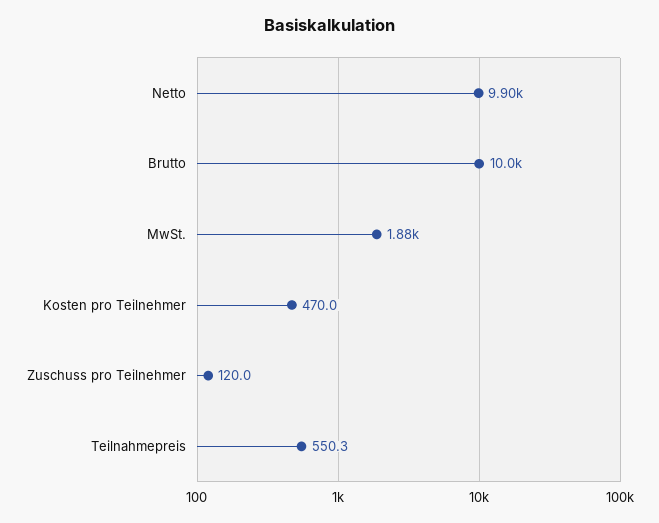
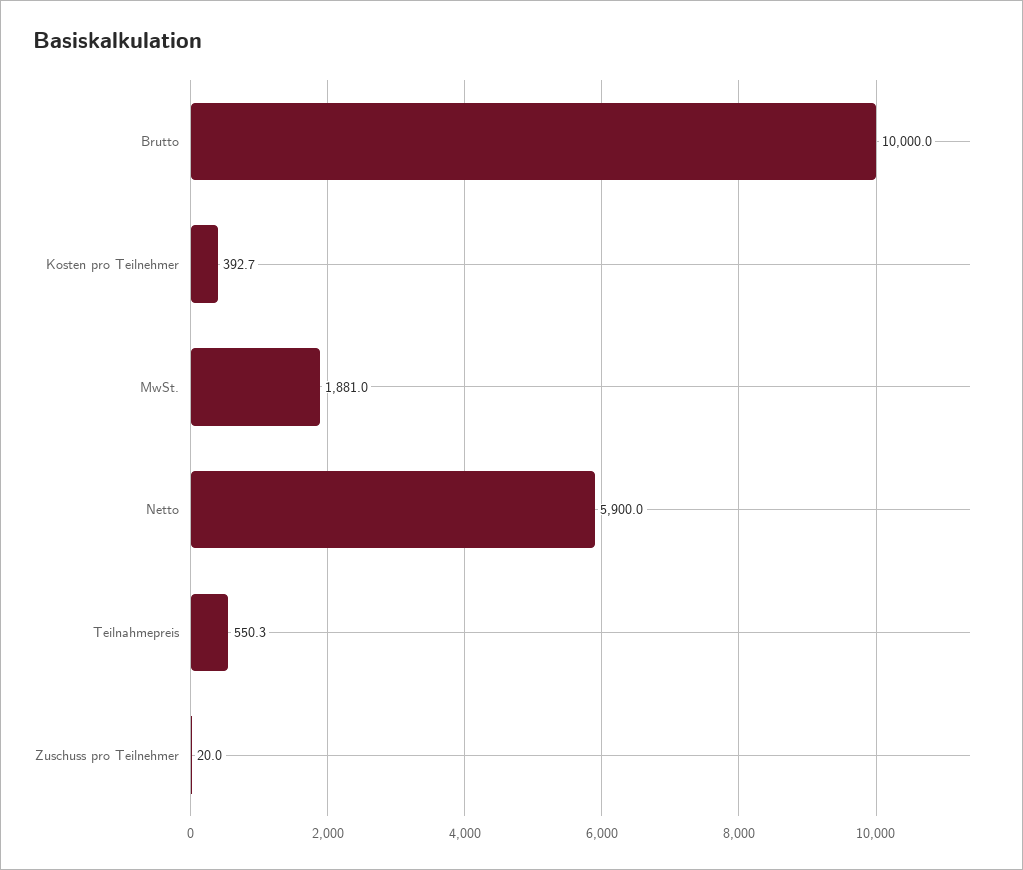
Netto: 9900 -> 5900
Kosten pro Teilnehmer: 470 -> 392.7
Zuschuss pro Teilnehmer: 120 -> 20

